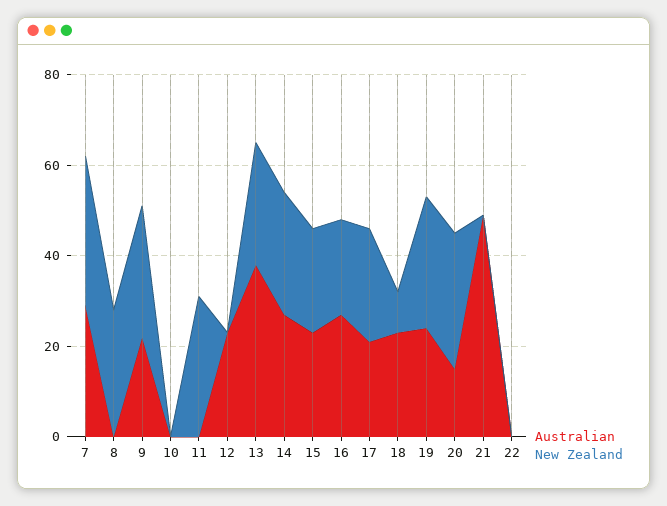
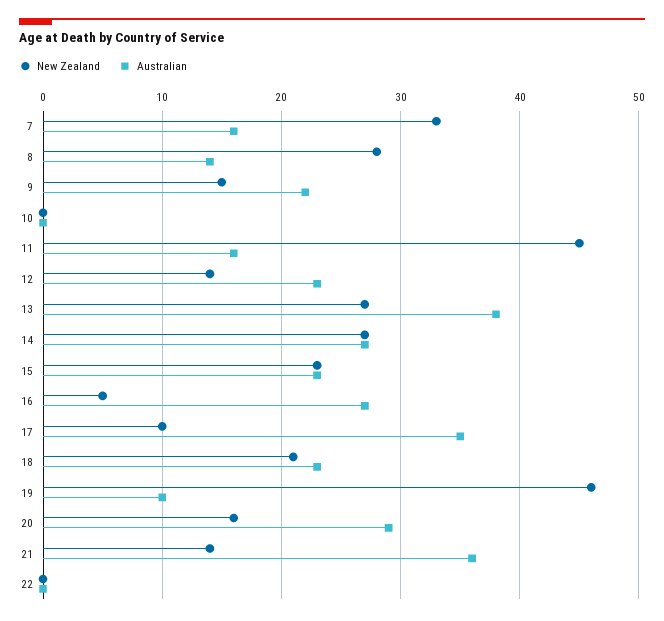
Australian, 7: 30 -> 16
Australian, 8: 0 -> 14
New Zealand, 9: 30 -> 15
Australian, 11: 0 -> 16
New Zealand, 11: 30 -> 45
New Zealand, 12: 0 -> 14
New Zealand, 16: 20 -> 5
Australian, 17: 20 -> 35
New Zealand, 17: 25 -> 10
New Zealand, 18: 10 -> 21
Australian, 19: 25 -> 10
New Zealand, 19: 30 -> 46
Australian, 20: 15 -> 29
New Zealand, 20: 30 -> 16
Australian, 21: 50 -> 36
New Zealand, 21: 0 -> 14

